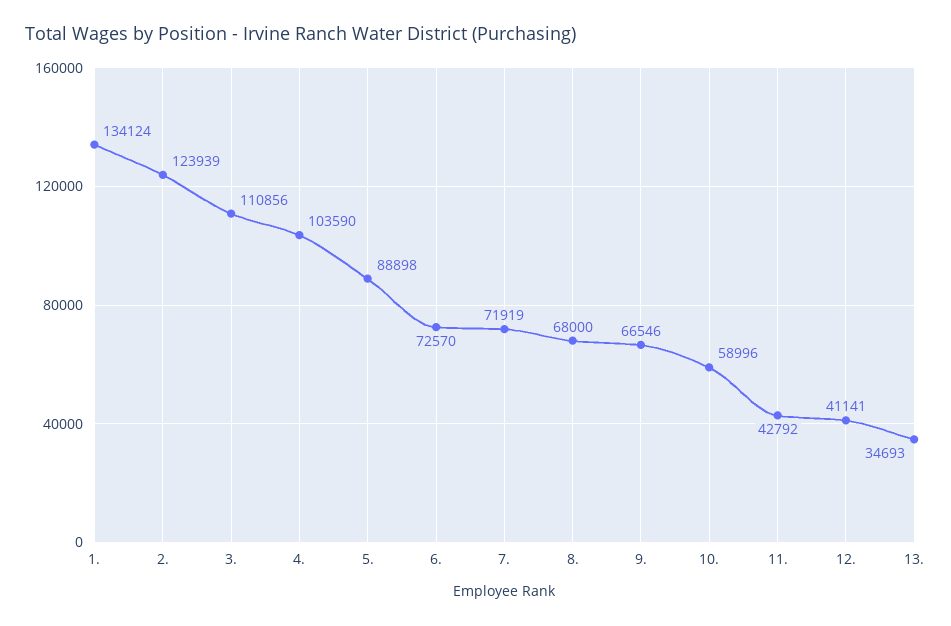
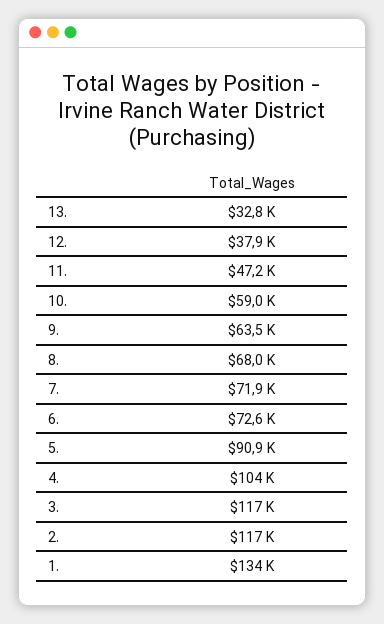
2.: 123939 -> 117000
3.: 110856 -> 117000
5.: 88898 -> 90900
9.: 66546 -> 63500
11.: 42792 -> 47200
12.: 41141 -> 37900
13.: 34693 -> 32800

